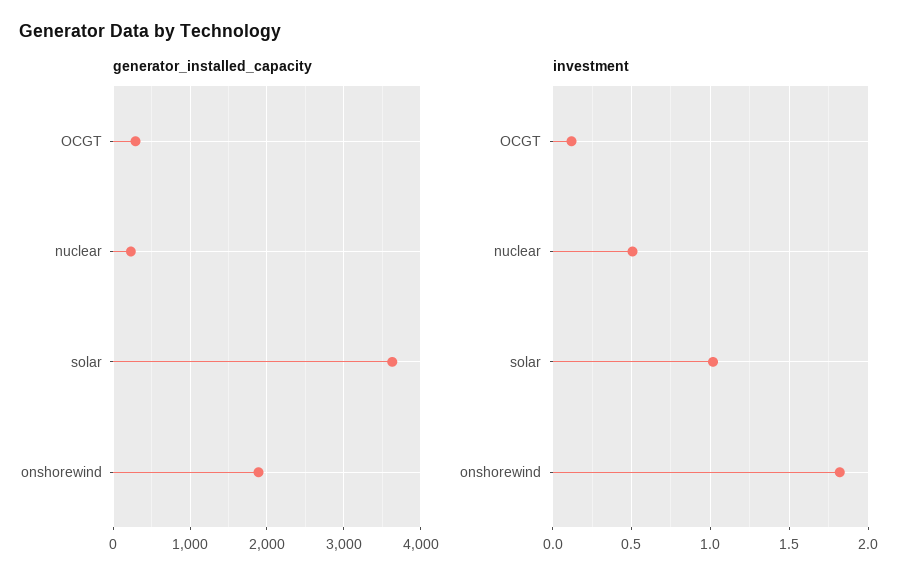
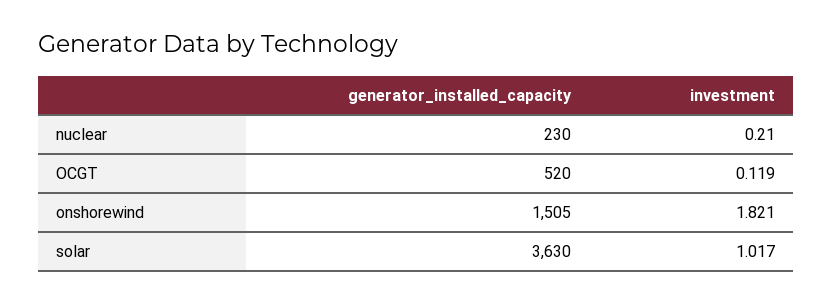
generator_installed_capacity, OCGT: 300 -> 520
generator_installed_capacity, onshorewind: 1900 -> 1505
investment, nuclear: 0.5 -> 0.21

